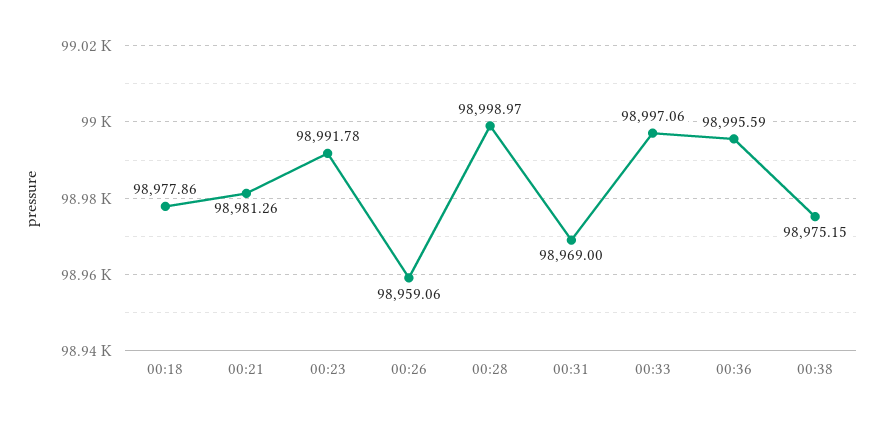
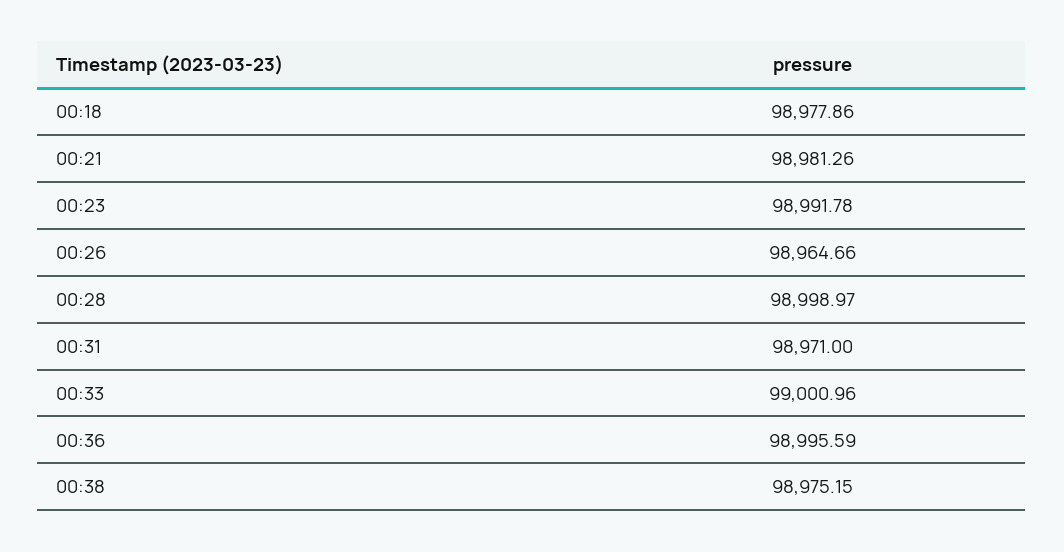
00:26: 98959.06 -> 98964.66
00:31: 98969 -> 98971
00:33: 98997.06 -> 99000.96

